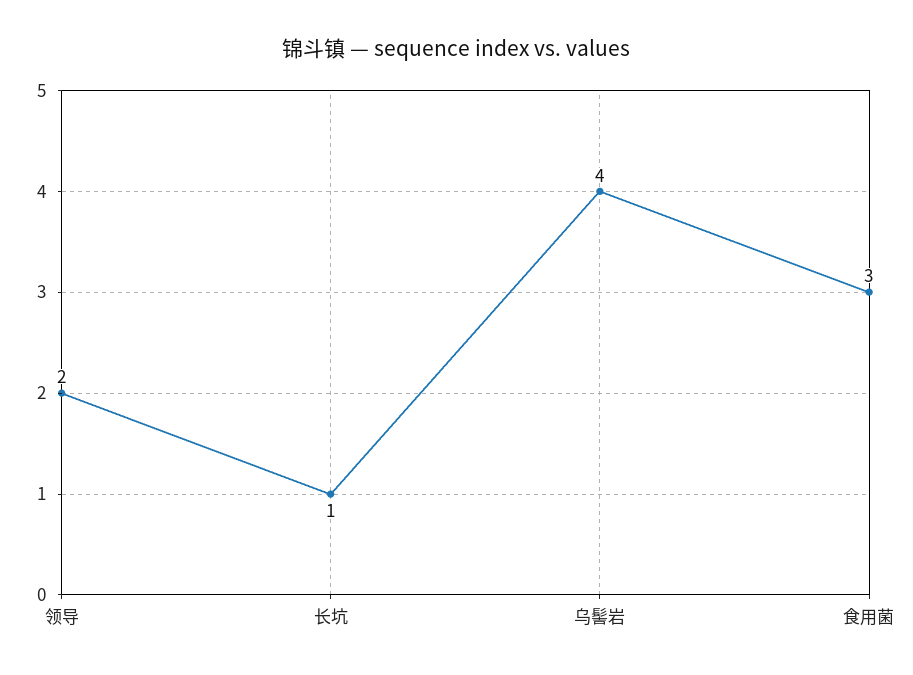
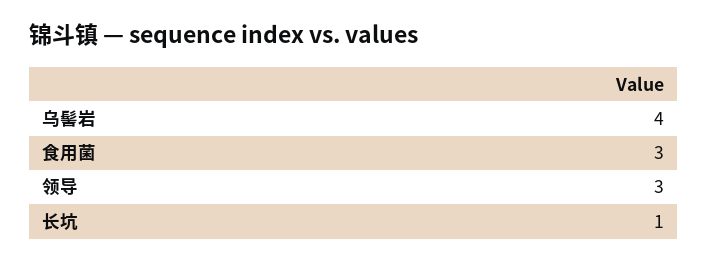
领导: 2 -> 3

